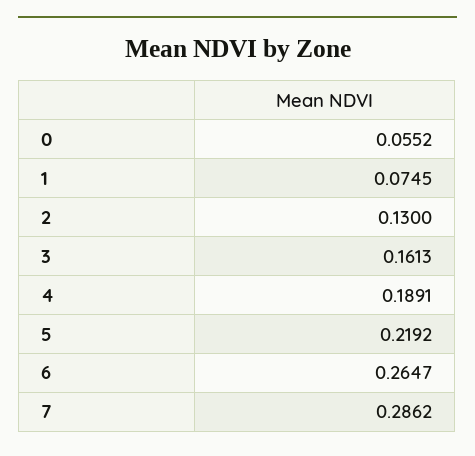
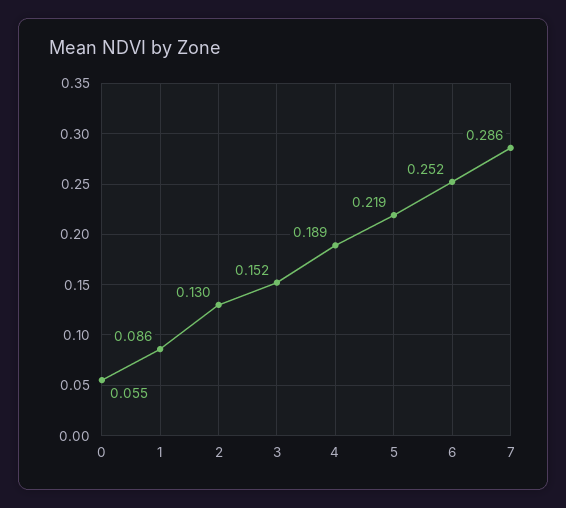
1: 0.0745 -> 0.086
3: 0.1613 -> 0.152
6: 0.2647 -> 0.252

